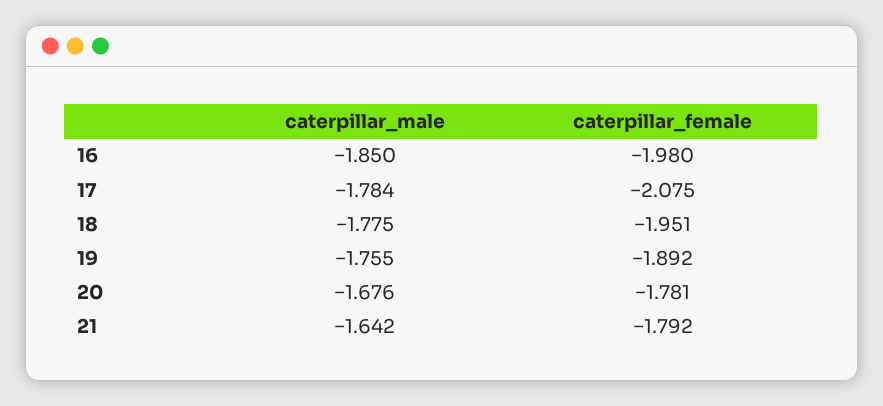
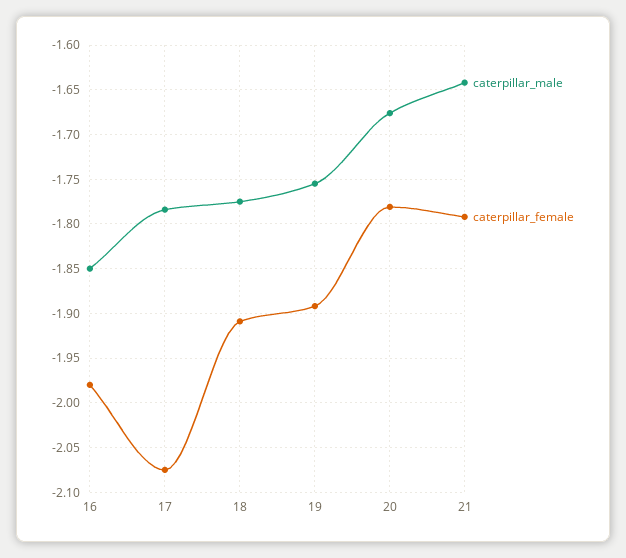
caterpillar_female, 18: -1.951 -> -1.91

